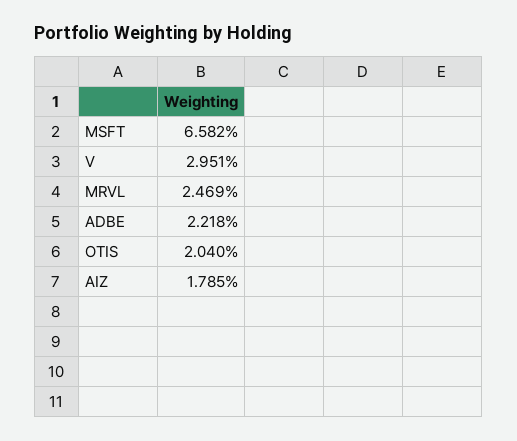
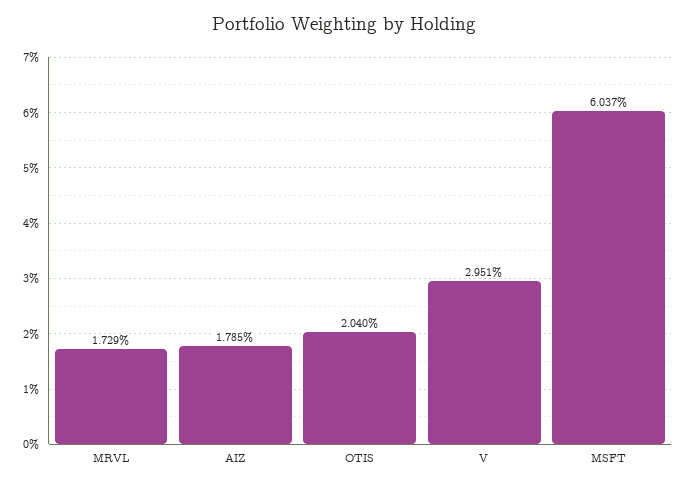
MSFT: 6.582 -> 6.037
MRVL: 2.469 -> 1.729
ADBE: 2.218 -> none

